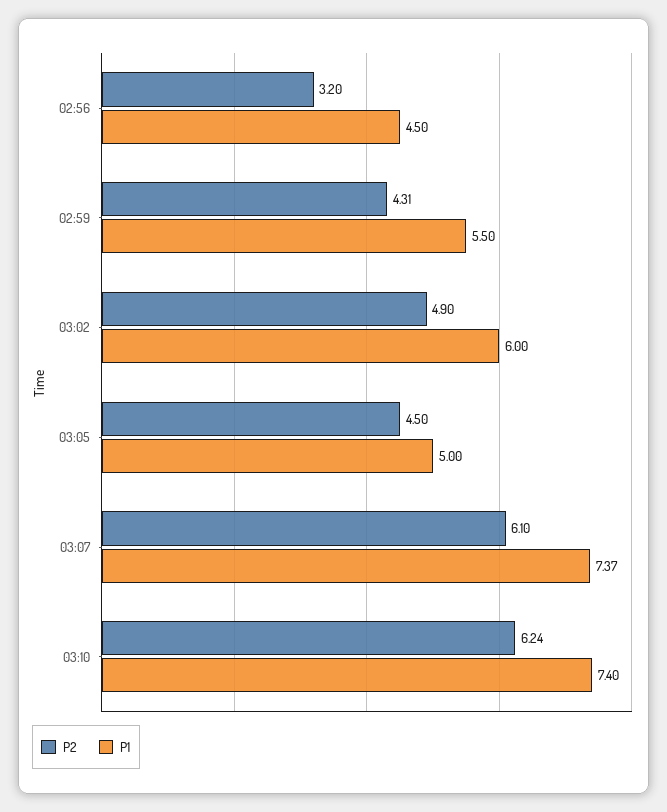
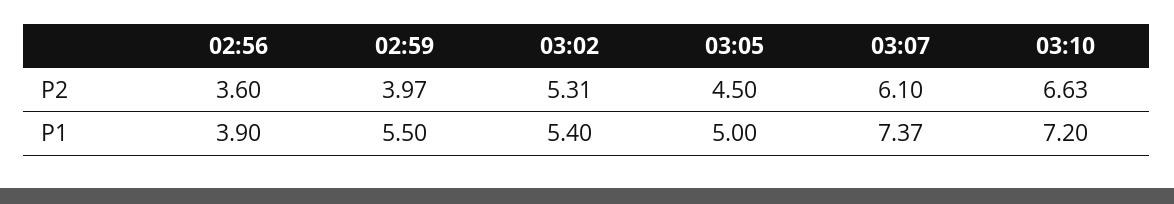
P2, 02:56: 3.2 -> 3.6
P1, 02:56: 4.5 -> 3.9
P2, 02:59: 4.31 -> 3.97
P2, 03:02: 4.9 -> 5.31
P1, 03:02: 6 -> 5.4
P2, 03:10: 6.24 -> 6.63
P1, 03:10: 7.4 -> 7.2

